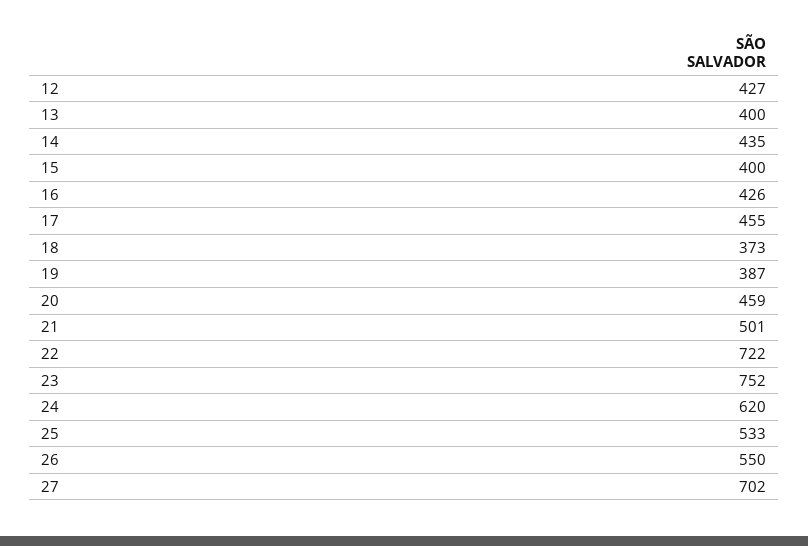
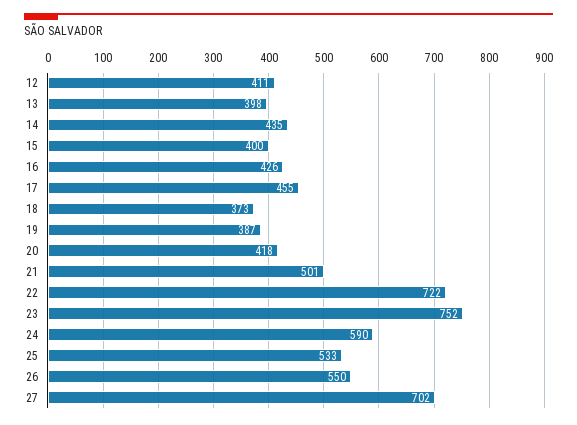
12: 427 -> 411
13: 400 -> 398
20: 459 -> 418
24: 620 -> 590

